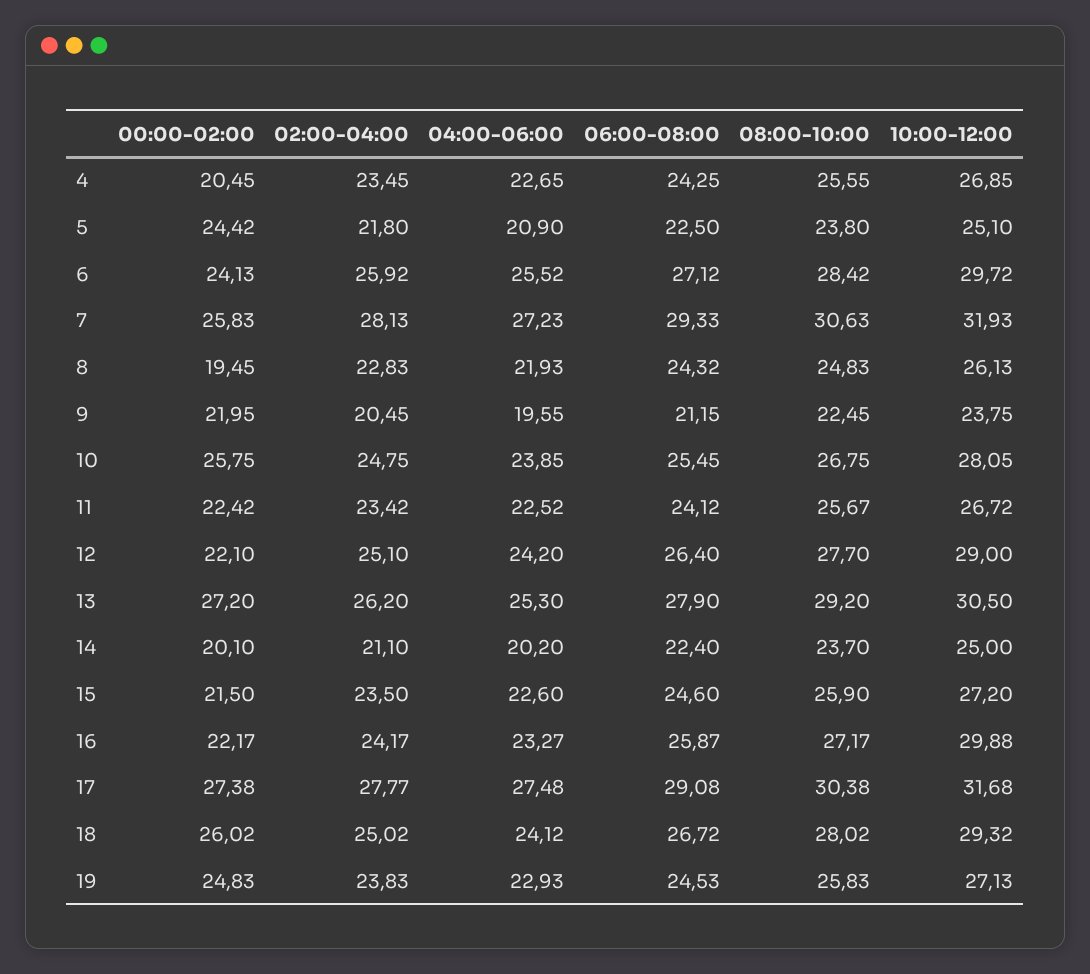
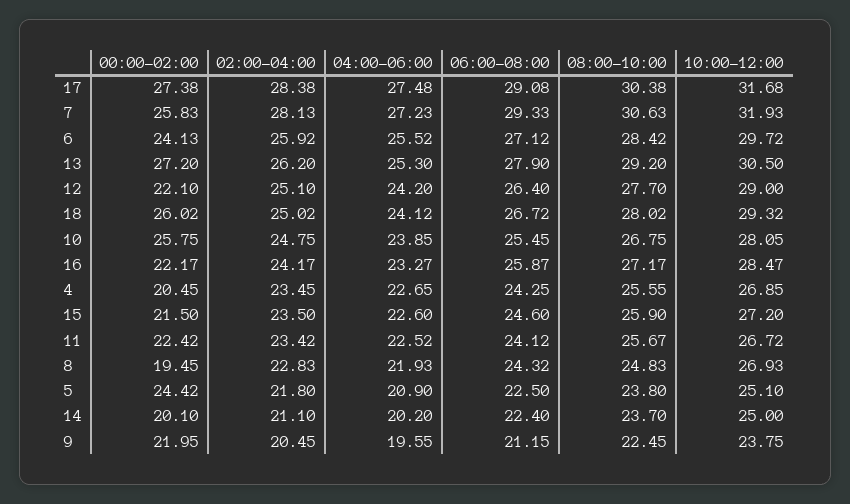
10:00-12:00, 8: 26.13 -> 26.93
10:00-12:00, 16: 29.88 -> 28.47
02:00-04:00, 17: 27.77 -> 28.38
00:00-02:00, 19: 24.83 -> none
02:00-04:00, 19: 23.83 -> none
04:00-06:00, 19: 22.93 -> none
06:00-08:00, 19: 24.53 -> none
08:00-10:00, 19: 25.83 -> none
10:00-12:00, 19: 27.13 -> none

